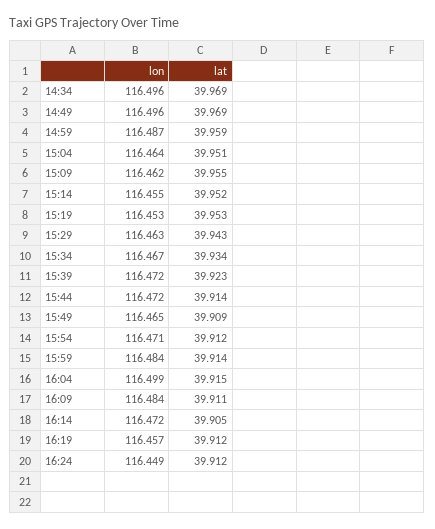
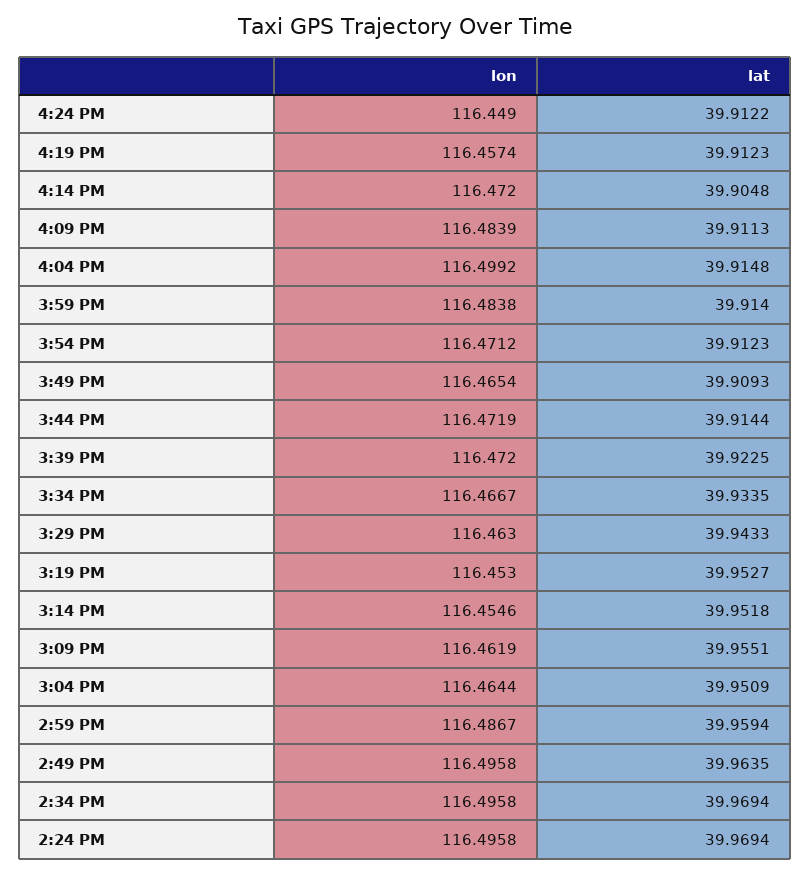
lat, 14:49: 39.969 -> 39.9635
lon, 2:24 PM: none -> 116.4958
lat, 2:24 PM: none -> 39.9694

